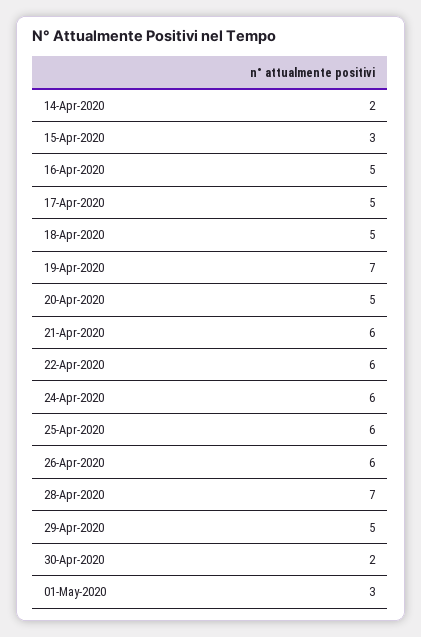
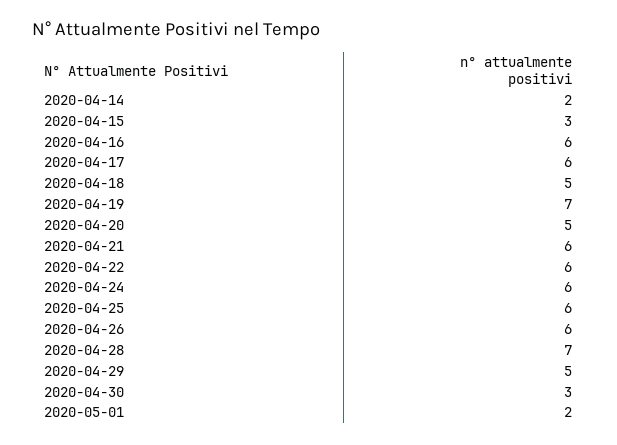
16-Apr-2020: 5 -> 6
17-Apr-2020: 5 -> 6
30-Apr-2020: 2 -> 3
01-May-2020: 3 -> 2

